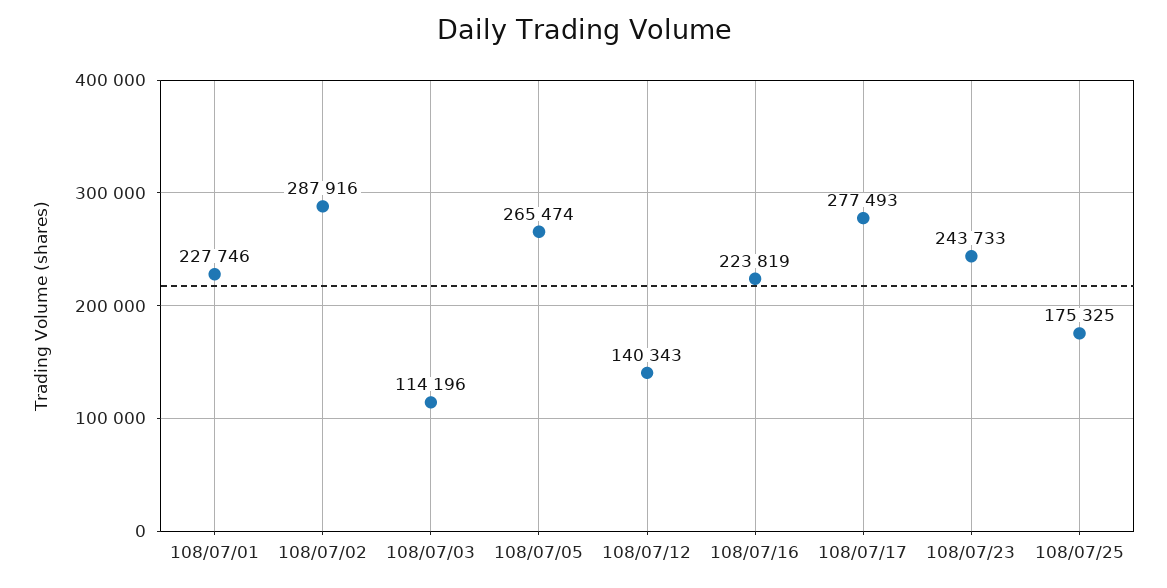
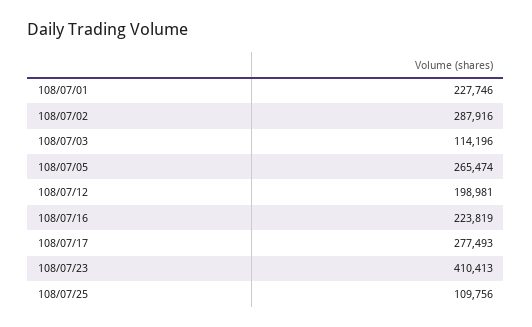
108/07/12: 140343 -> 198981
108/07/23: 243733 -> 410413
108/07/25: 175325 -> 109756

